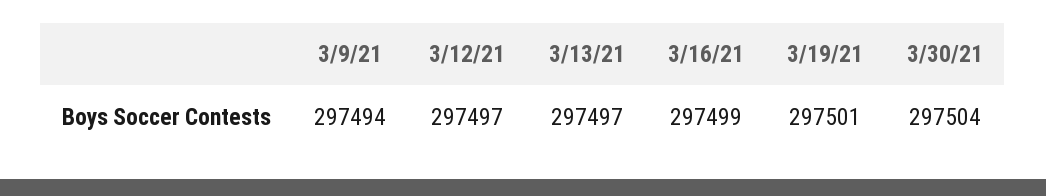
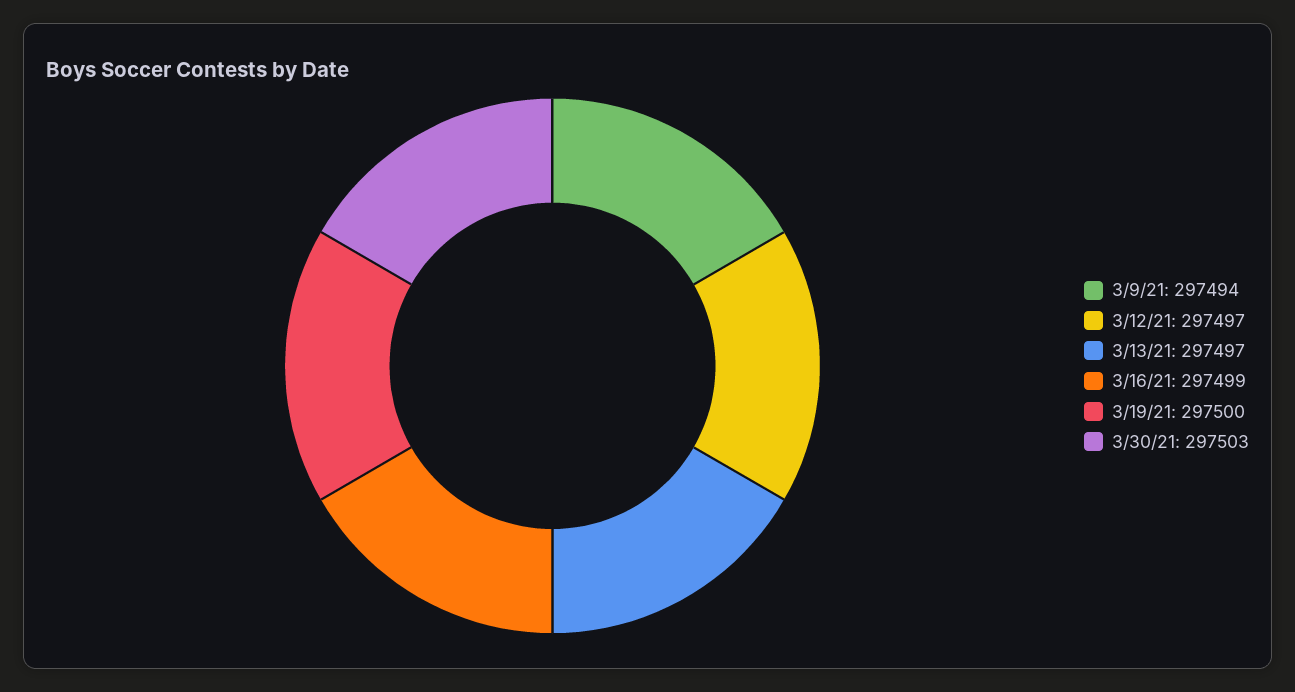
3/19/21: 297501 -> 297500
3/30/21: 297504 -> 297503

